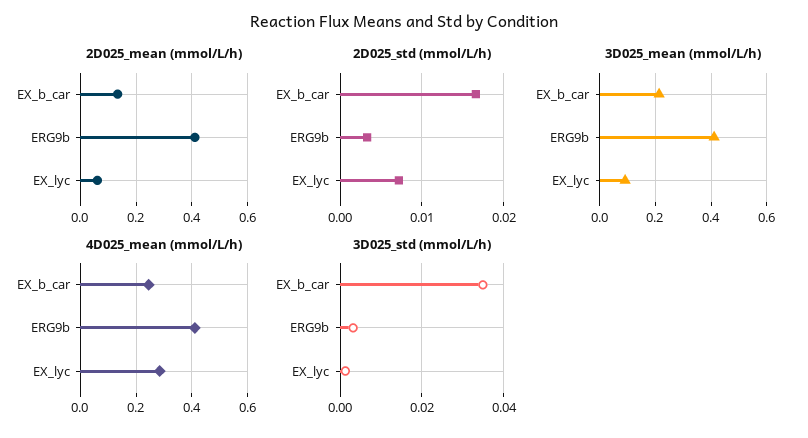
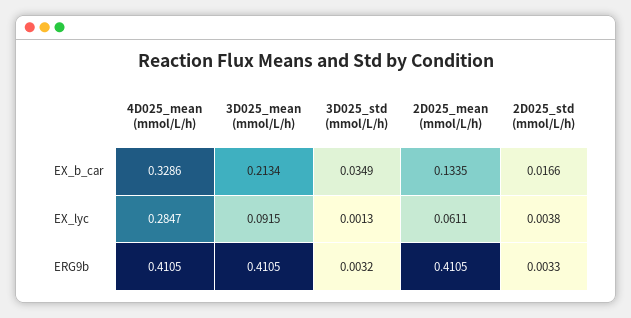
2D025_std (mmol/L/h), EX_lyc: 0.007 -> 0.0038
4D025_mean (mmol/L/h), EX_b_car: 0.25 -> 0.3286

